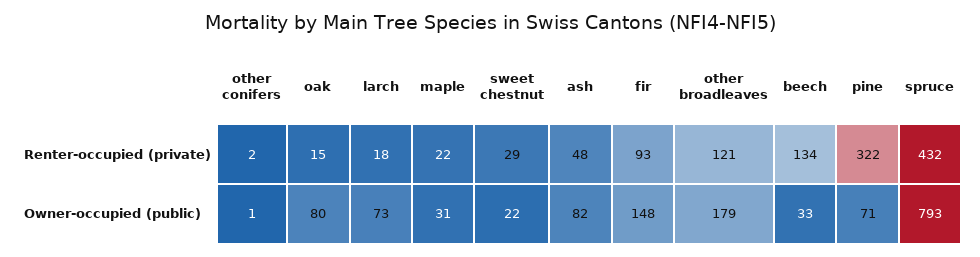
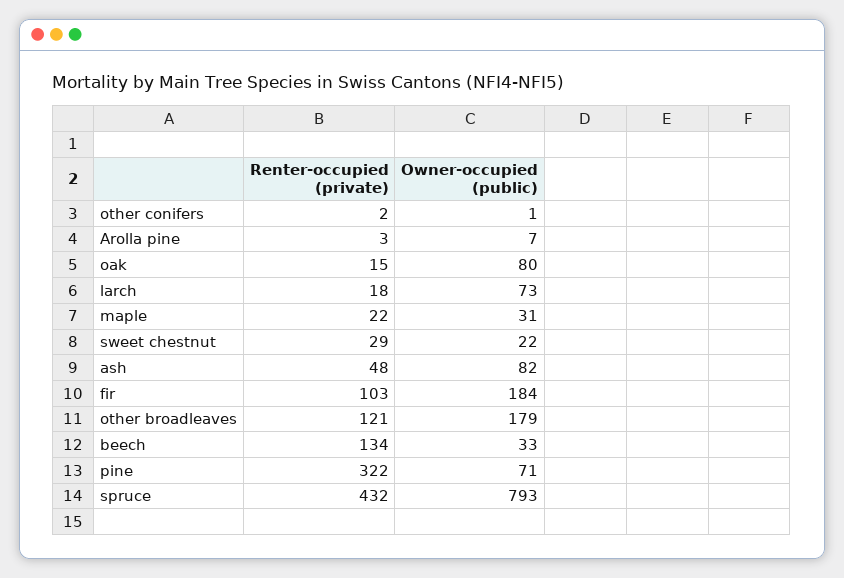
fir, Renter-occupied (private): 93 -> 103
fir, Owner-occupied (public): 148 -> 184
Arolla pine, Renter-occupied (private): none -> 3
Arolla pine, Owner-occupied (public): none -> 7

